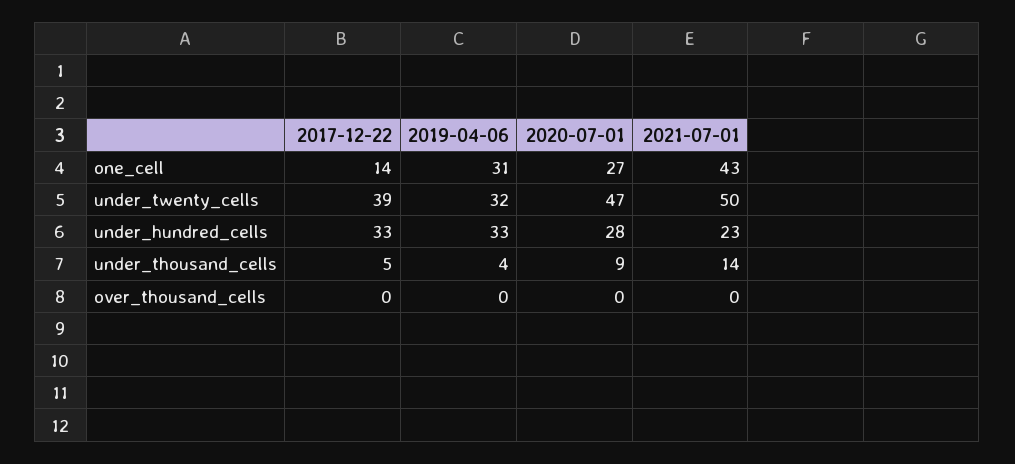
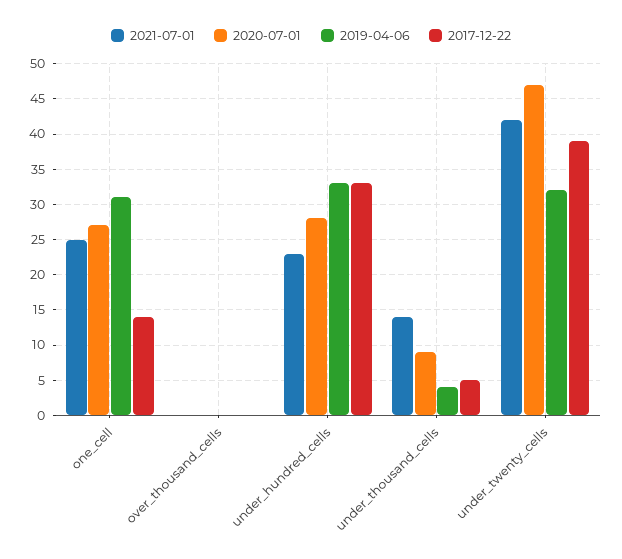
2021-07-01, one_cell: 43 -> 25
2021-07-01, under_twenty_cells: 50 -> 42

